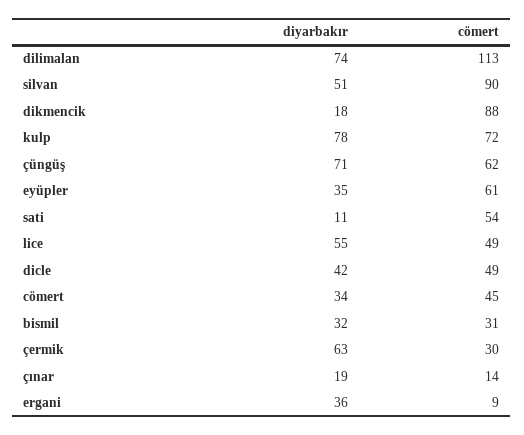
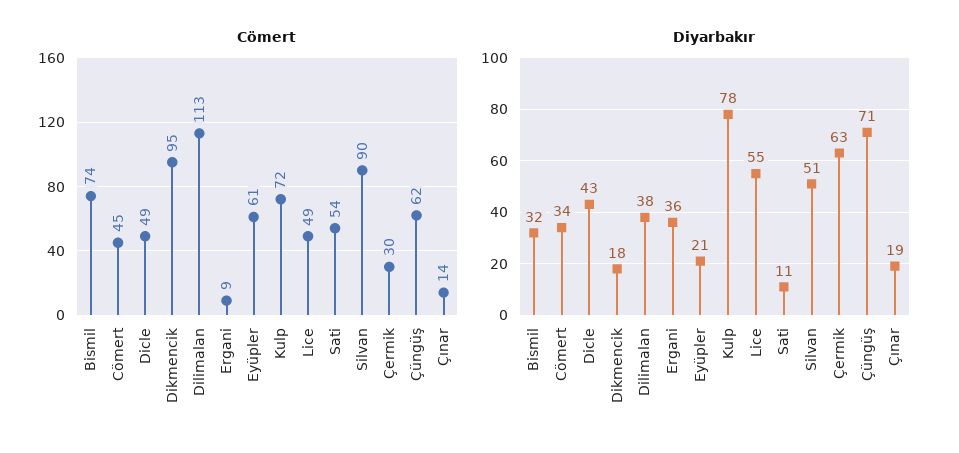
diyarbakır, dilimalan: 74 -> 38
cömert, dikmencik: 88 -> 95
diyarbakır, eyüpler: 35 -> 21
diyarbakır, dicle: 42 -> 43
cömert, bismil: 31 -> 74

